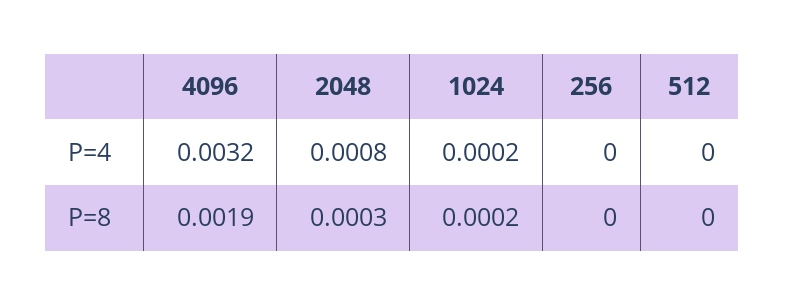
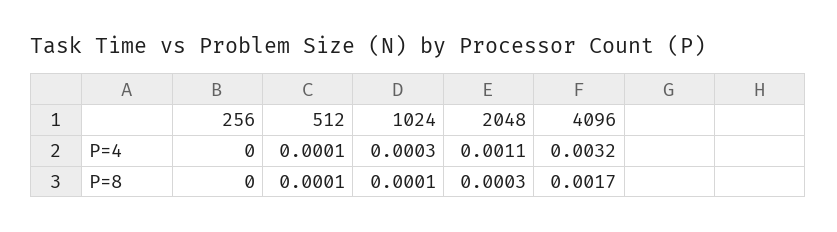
2048, P=4: 0.0008 -> 0.0011
1024, P=4: 0.0002 -> 0.0003
512, P=4: 0 -> 0.0001
4096, P=8: 0.0019 -> 0.0017
1024, P=8: 0.0002 -> 0.0001
512, P=8: 0 -> 0.0001

